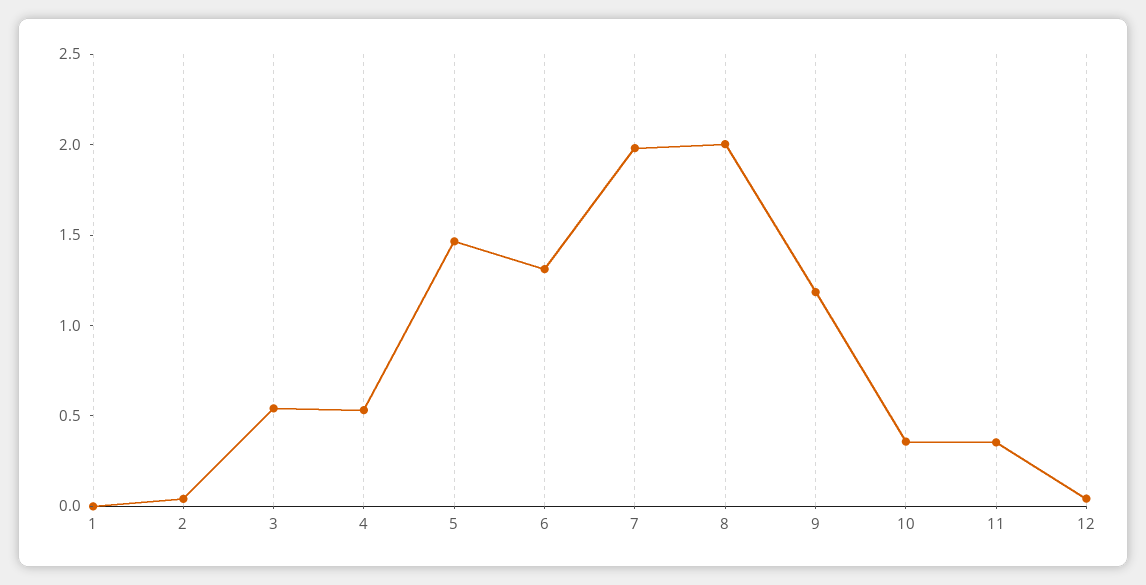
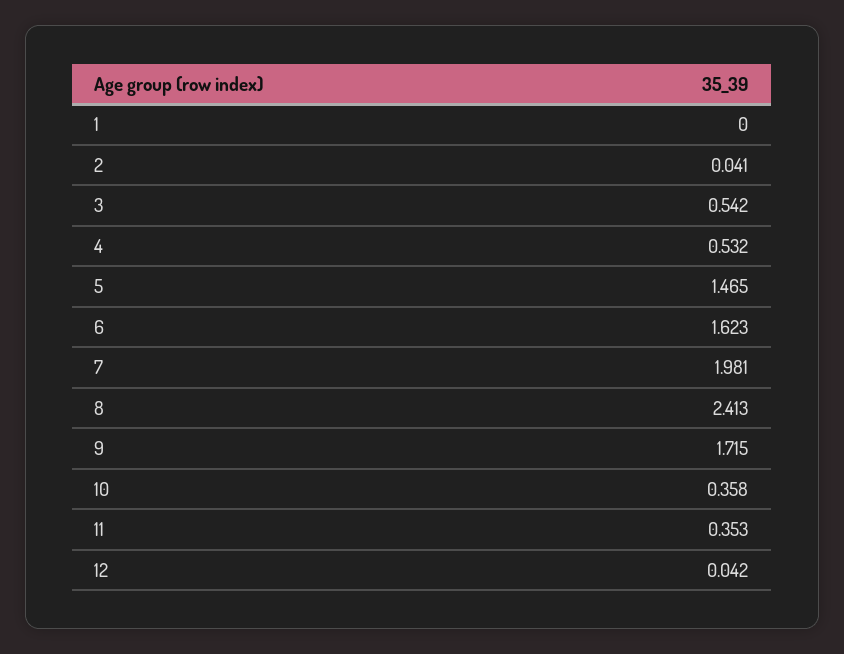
6: 1.3 -> 1.623
8: 2 -> 2.413
9: 1.2 -> 1.715

